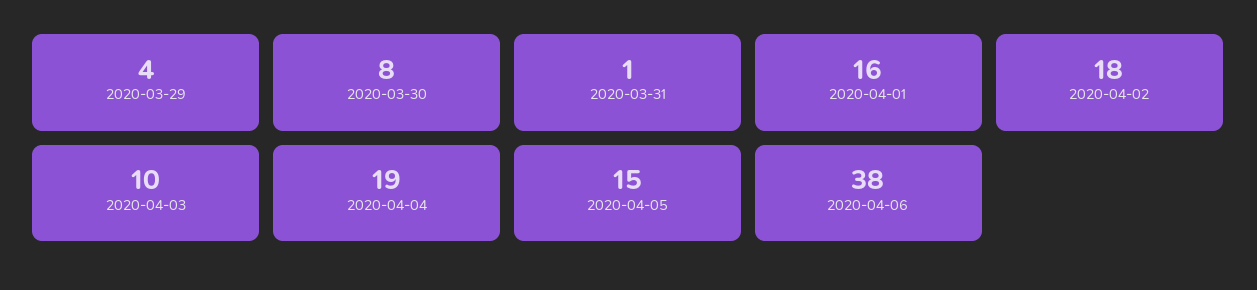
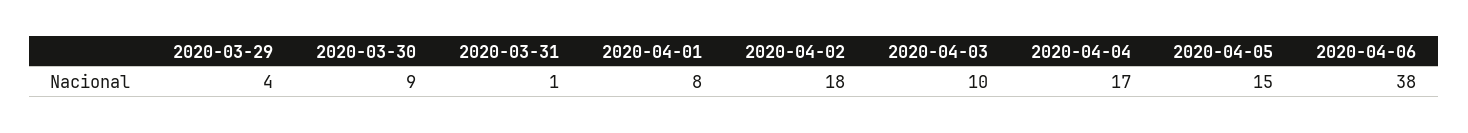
2020-03-30: 8 -> 9
2020-04-01: 16 -> 8
2020-04-04: 19 -> 17

